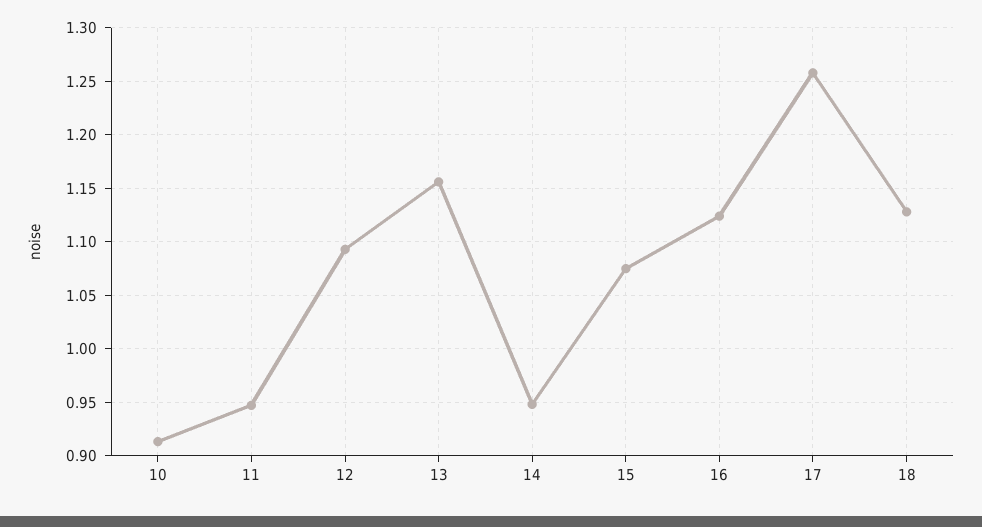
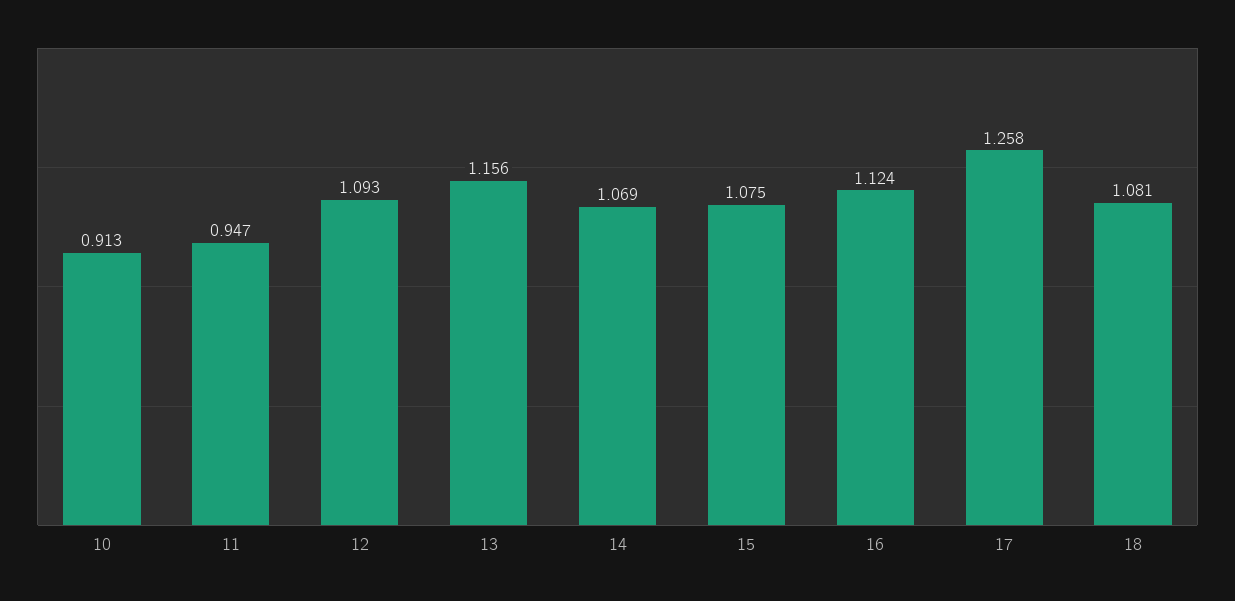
14: 0.95 -> 1.069
18: 1.13 -> 1.081

